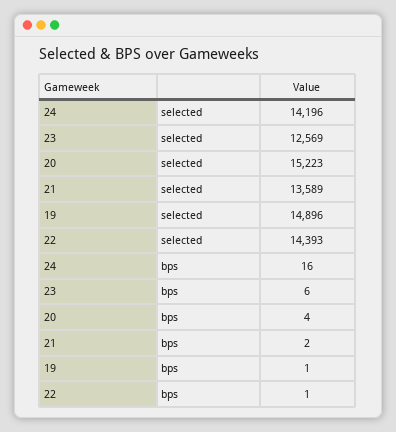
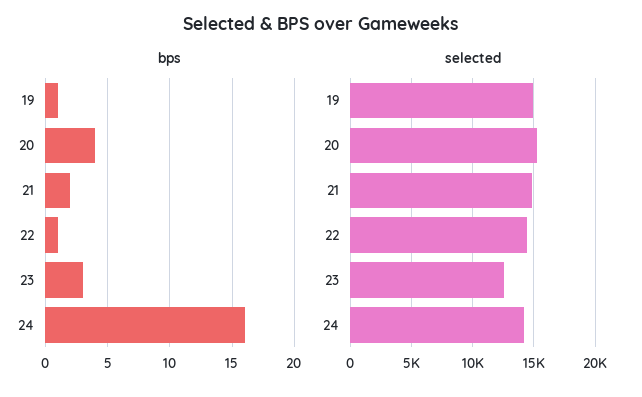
selected, 21: 13589 -> 15000
bps, 23: 6 -> 3

